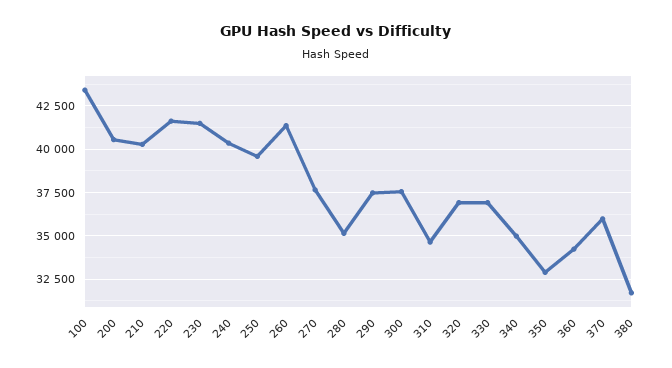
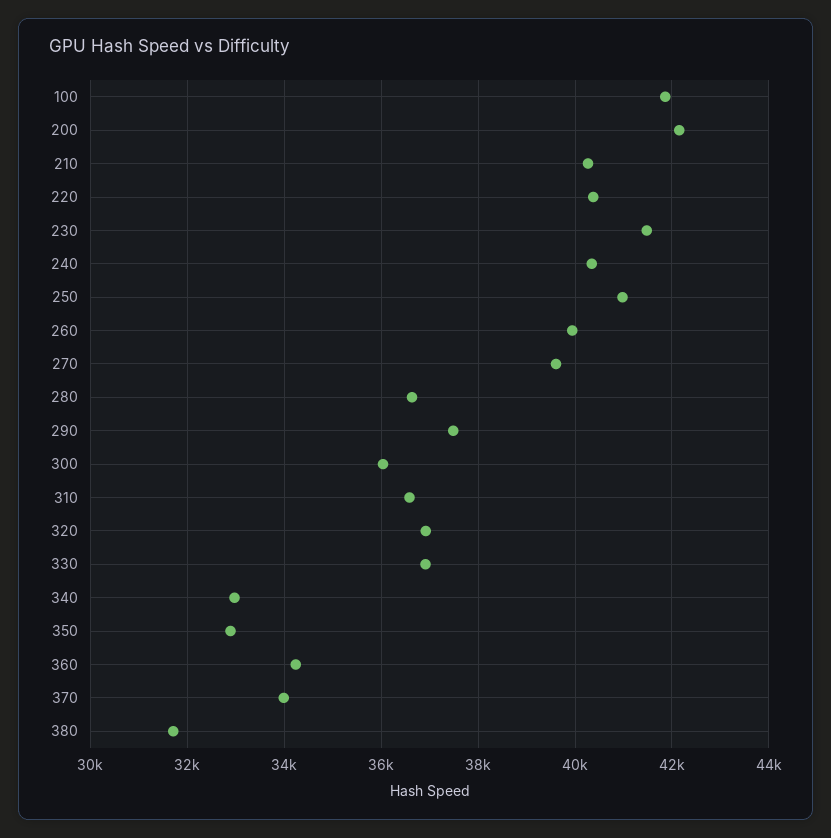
100: 43500 -> 41800
200: 40500 -> 42200
220: 41500 -> 40400
250: 39500 -> 41000
260: 41500 -> 40000
270: 37500 -> 39600
280: 35000 -> 36600
300: 37500 -> 36000
310: 34500 -> 36600
340: 35000 -> 33000
370: 36000 -> 34000

